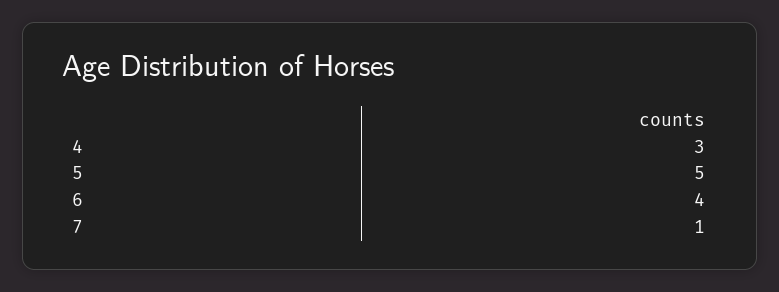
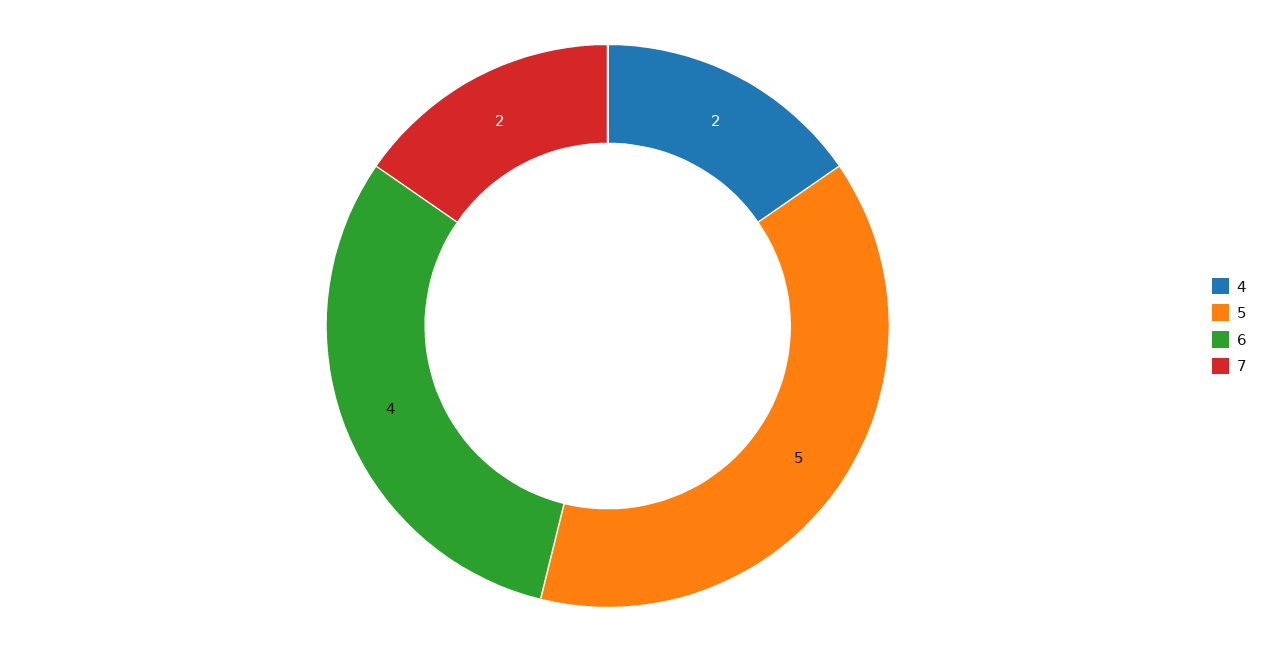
4: 3 -> 2
7: 1 -> 2

